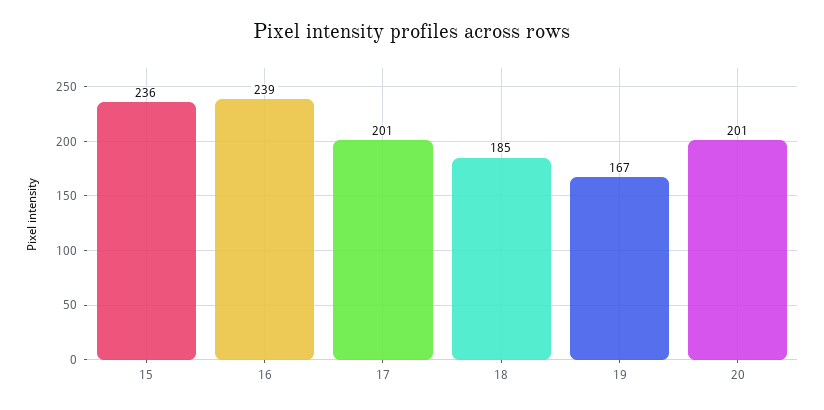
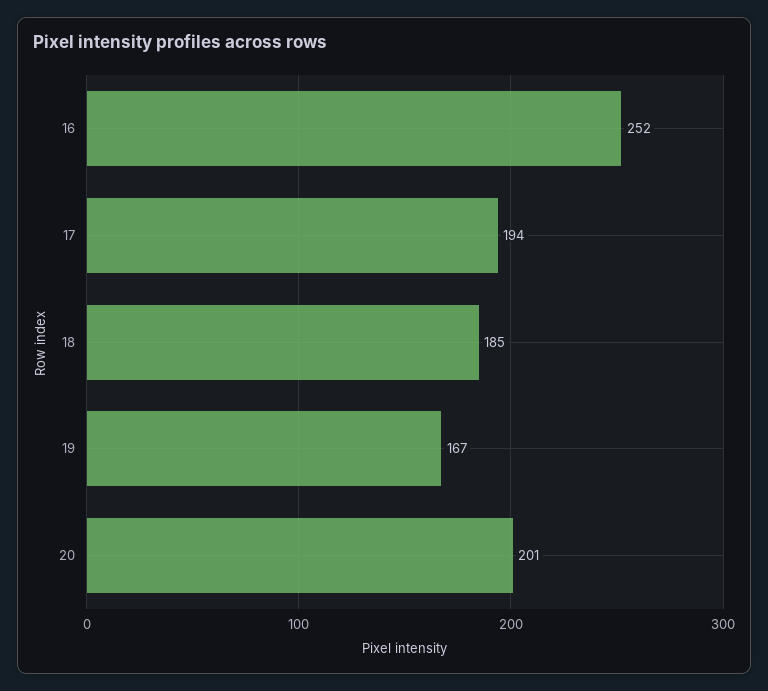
15: 236 -> none
16: 239 -> 252
17: 201 -> 194

